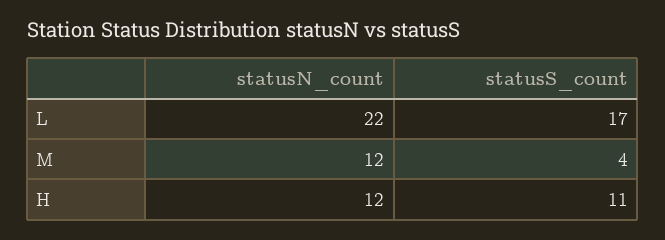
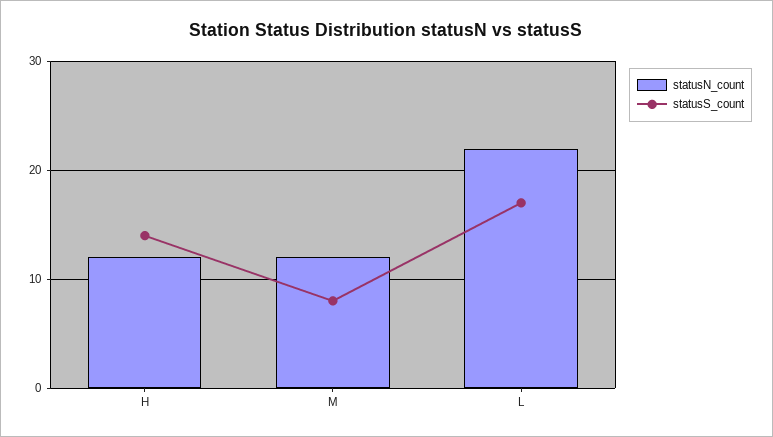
statusS_count, M: 4 -> 8
statusS_count, H: 11 -> 14

